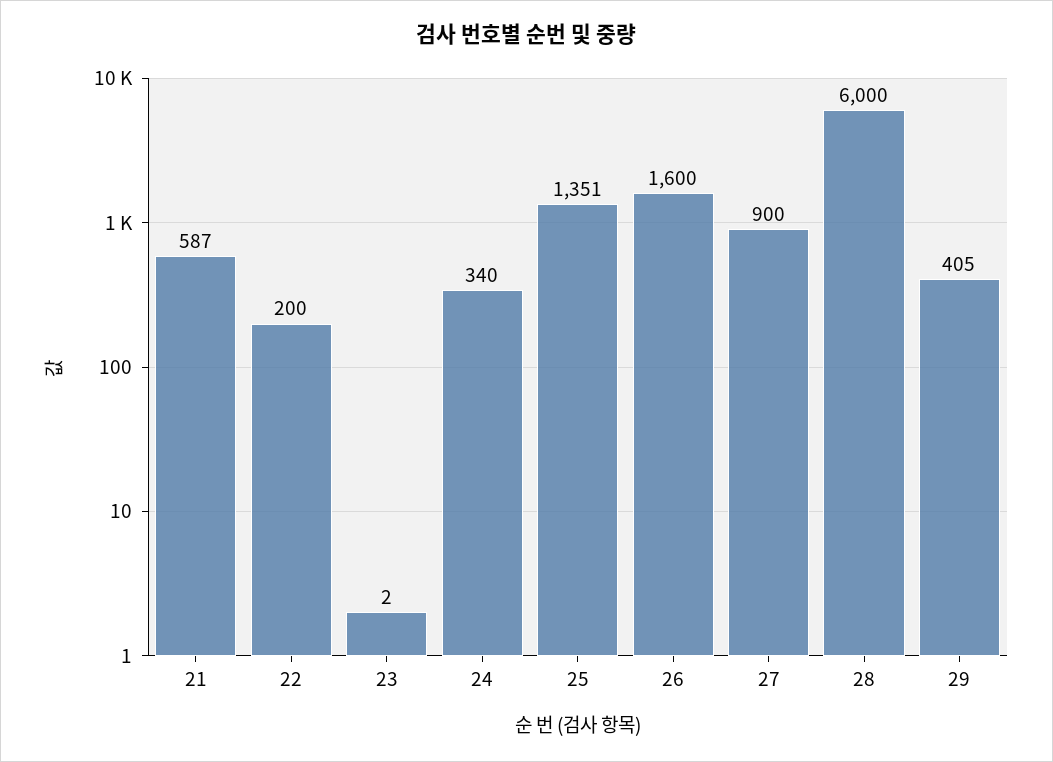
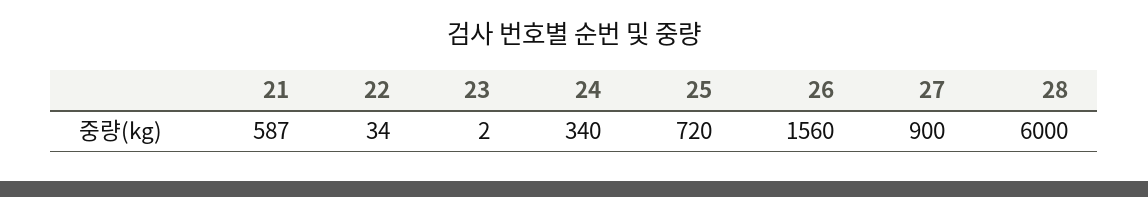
22: 200 -> 34
25: 1351 -> 720
26: 1600 -> 1560
29: 405 -> none

